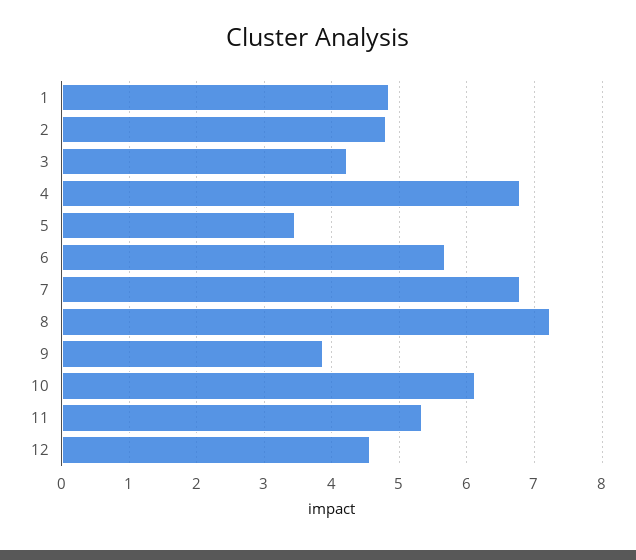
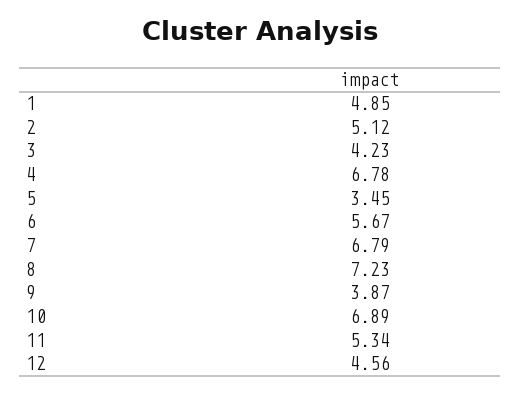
2: 4.8 -> 5.12
10: 6.1 -> 6.89

